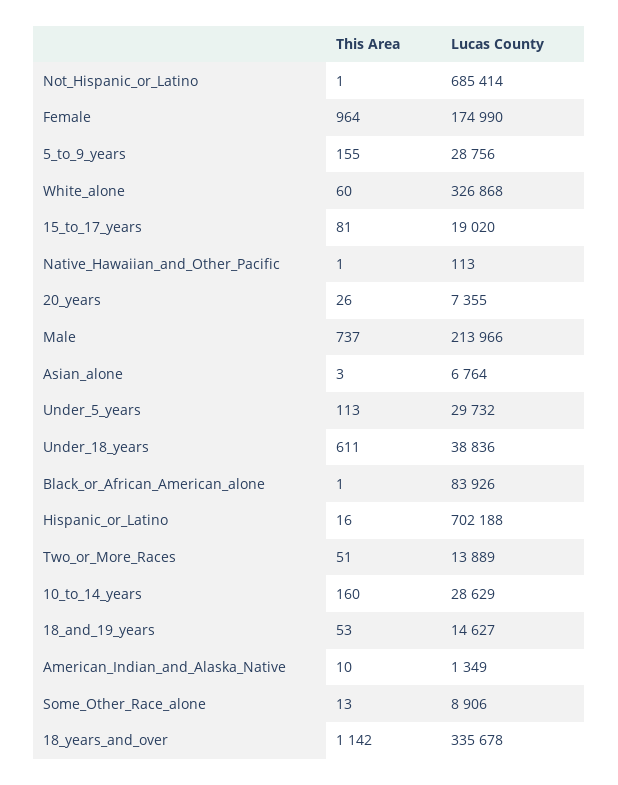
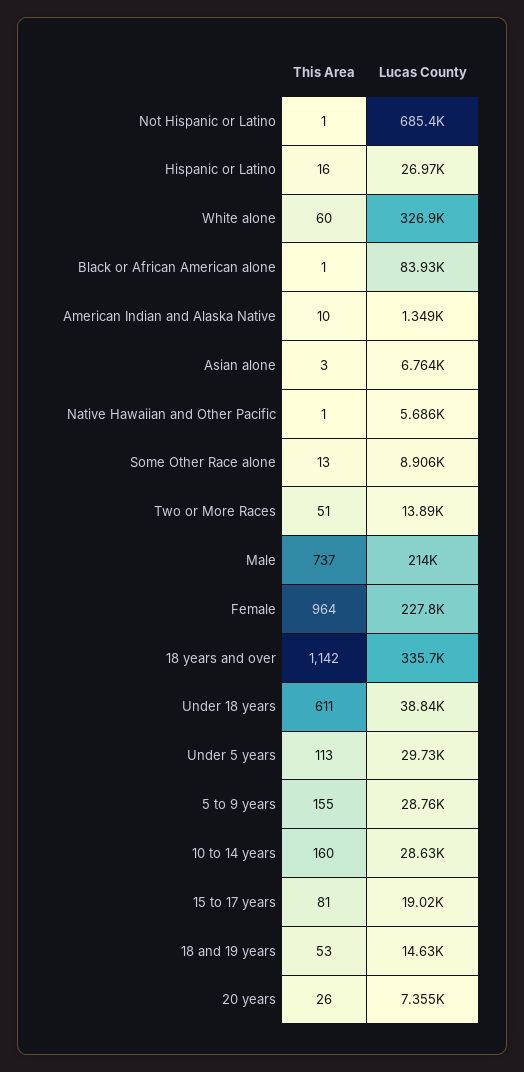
Lucas County, Female: 174990 -> 227800
Lucas County, Native_Hawaiian_and_Other_Pacific: 113 -> 5686
Lucas County, Hispanic_or_Latino: 702188 -> 26970

